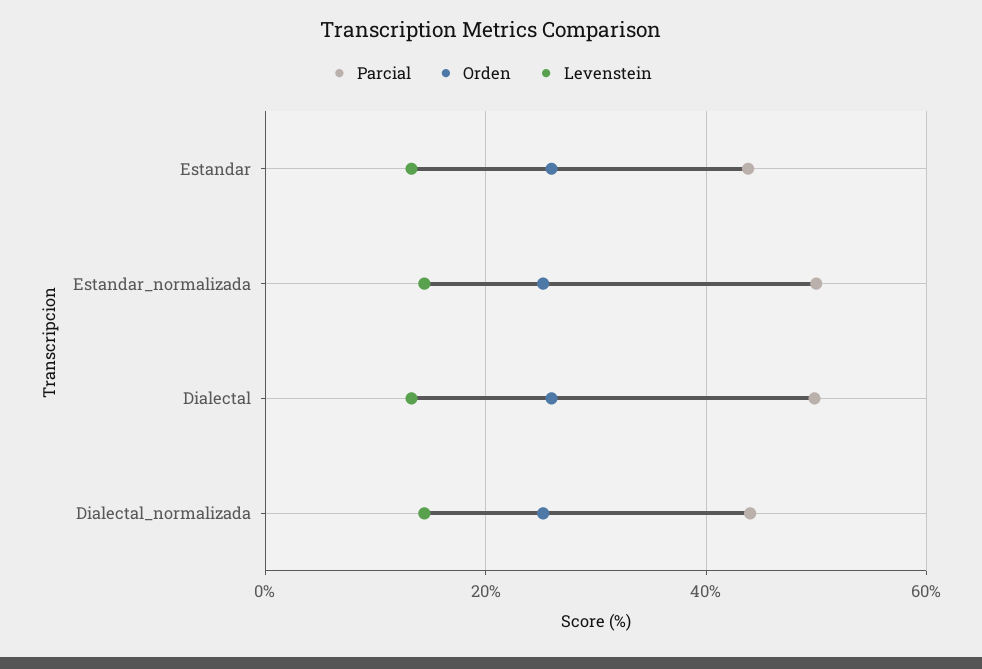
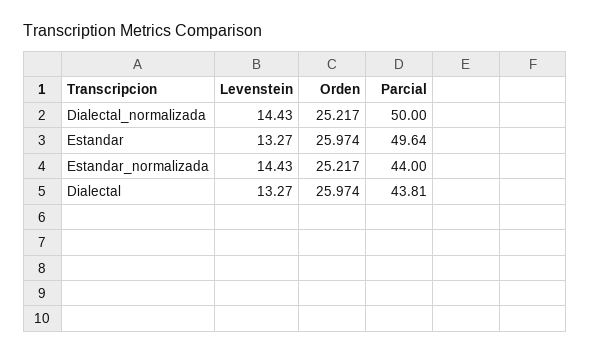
Parcial, Estandar: 44 -> 49.64
Parcial, Estandar_normalizada: 50 -> 44
Parcial, Dialectal: 50 -> 43.81
Parcial, Dialectal_normalizada: 44 -> 50

